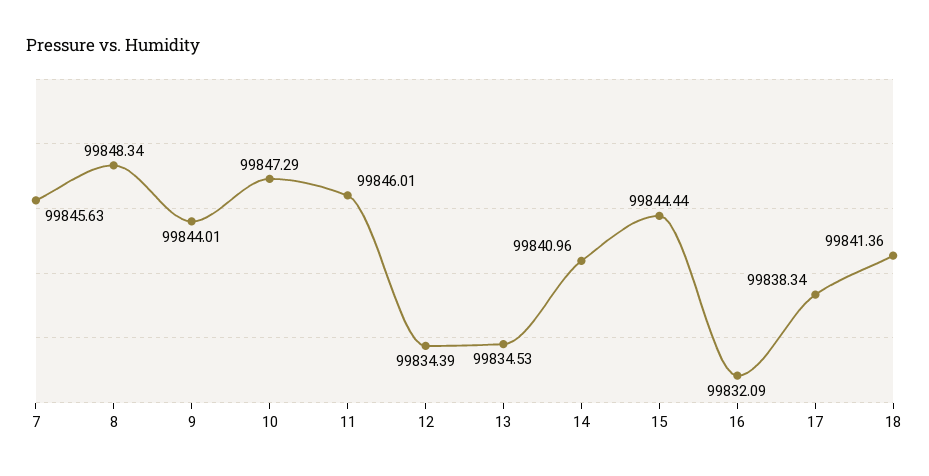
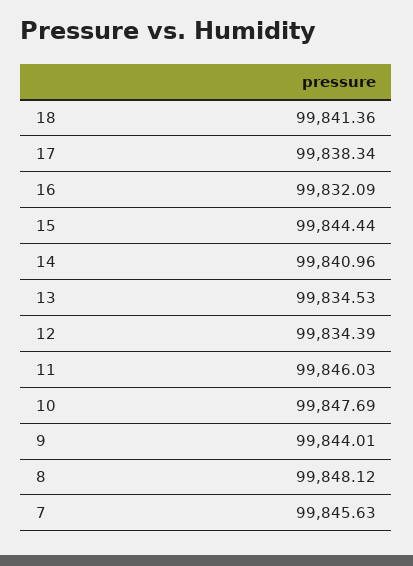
8: 99848.34 -> 99848.12
10: 99847.29 -> 99847.69
11: 99846.01 -> 99846.03

